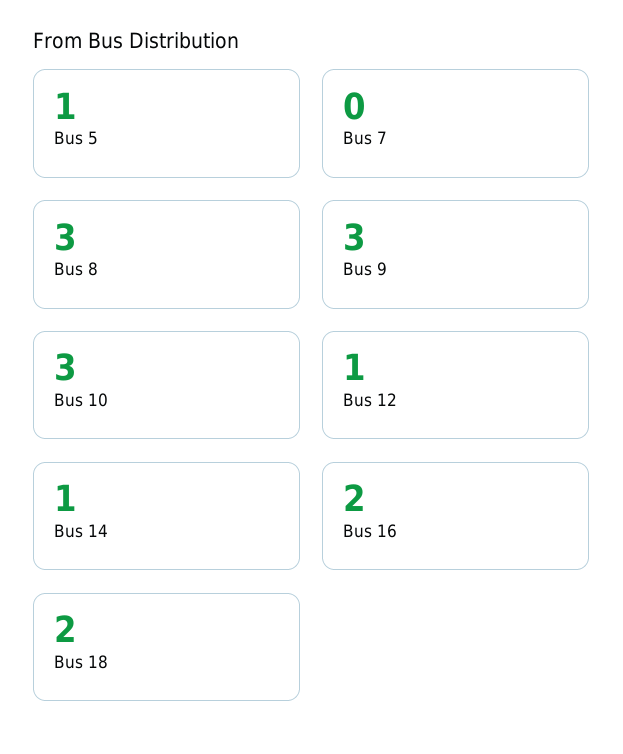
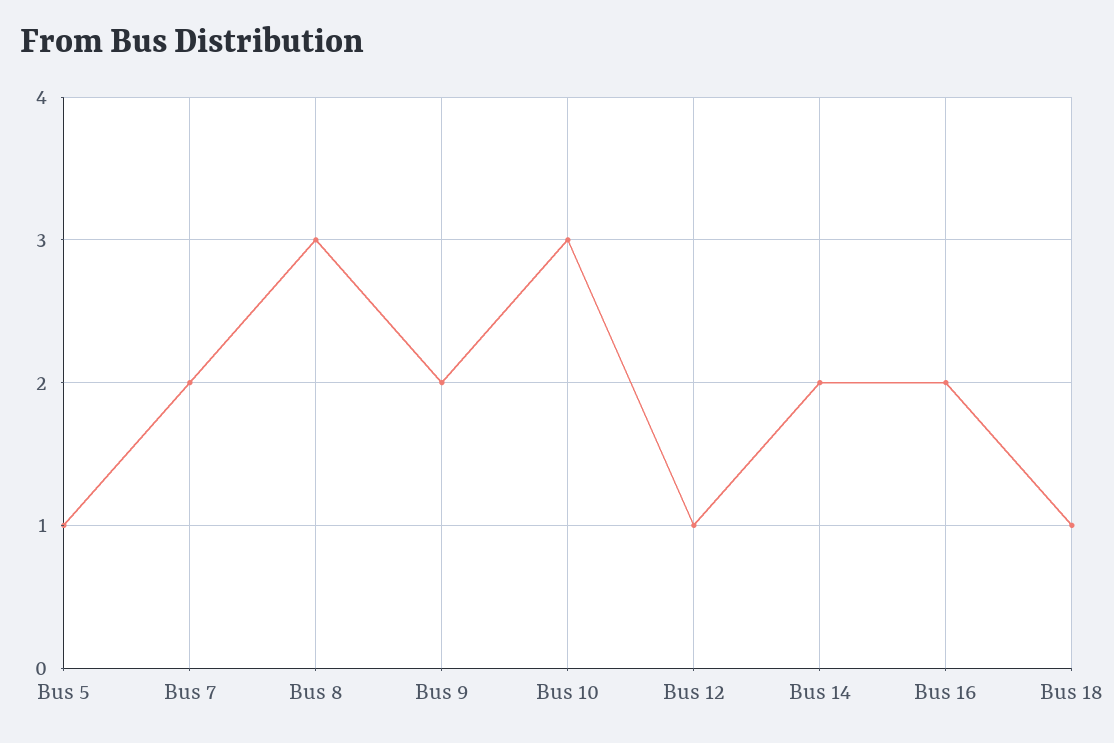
Bus 7: 0 -> 2
Bus 9: 3 -> 2
Bus 14: 1 -> 2
Bus 18: 2 -> 1

